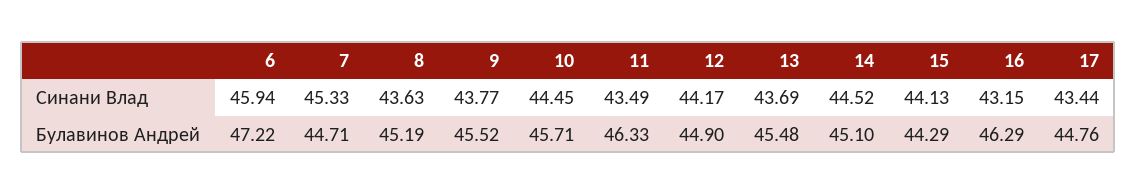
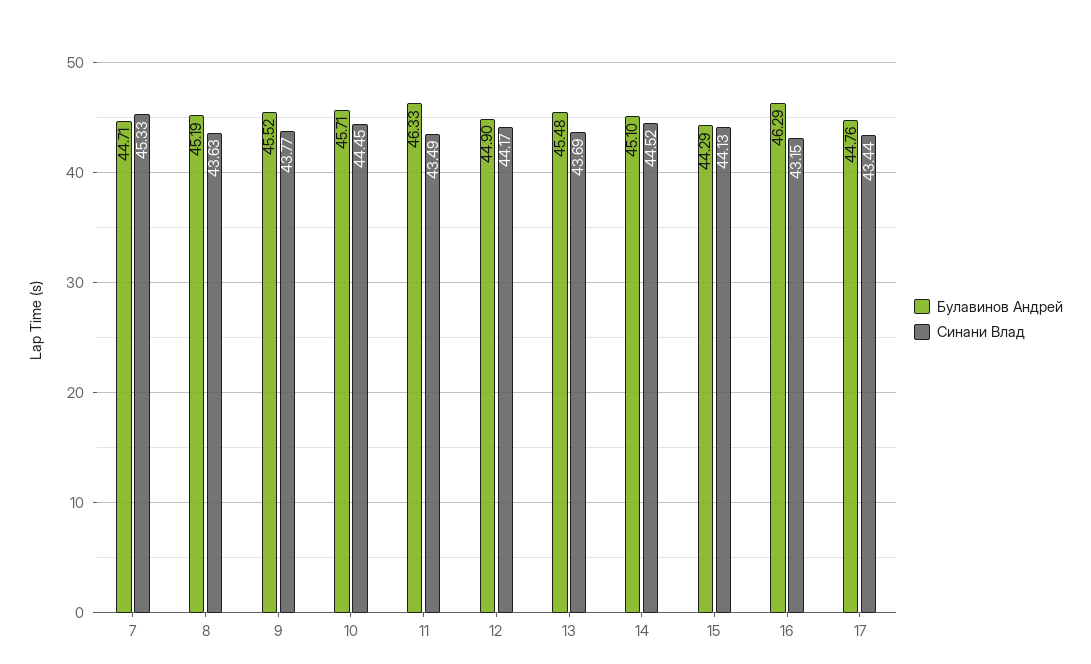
Синани Влад, 6: 45.94 -> none
Булавинов Андрей, 6: 47.22 -> none

